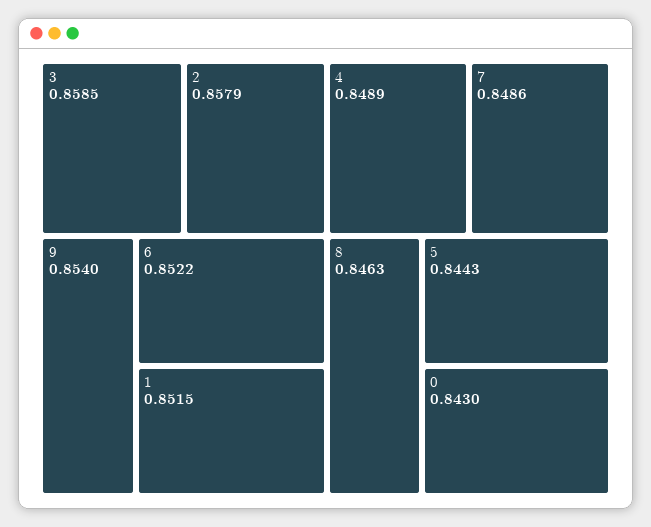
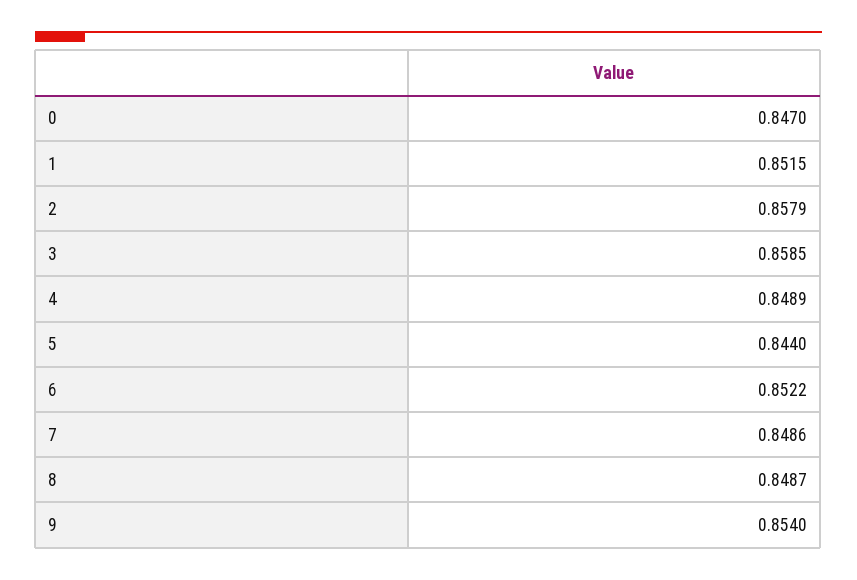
8: 0.8463 -> 0.8487
5: 0.8443 -> 0.844
0: 0.843 -> 0.847

